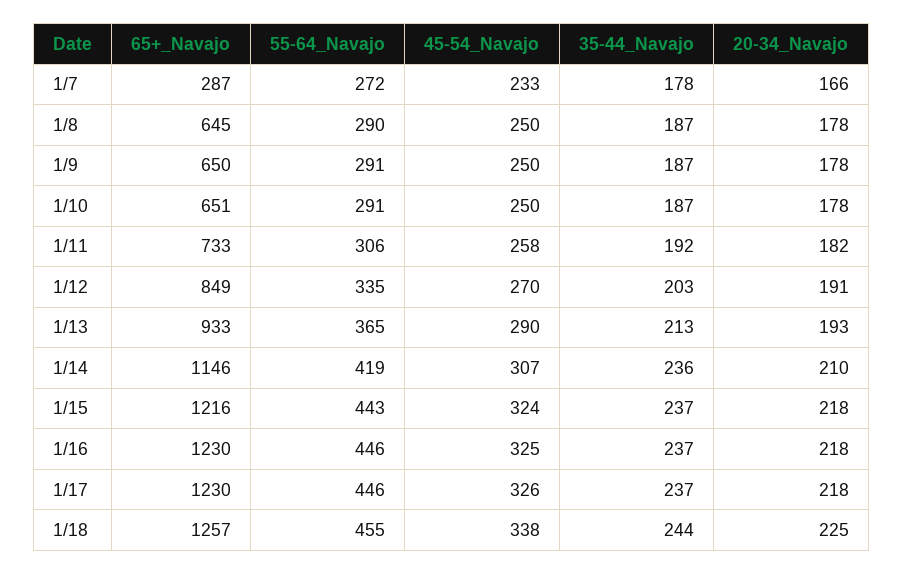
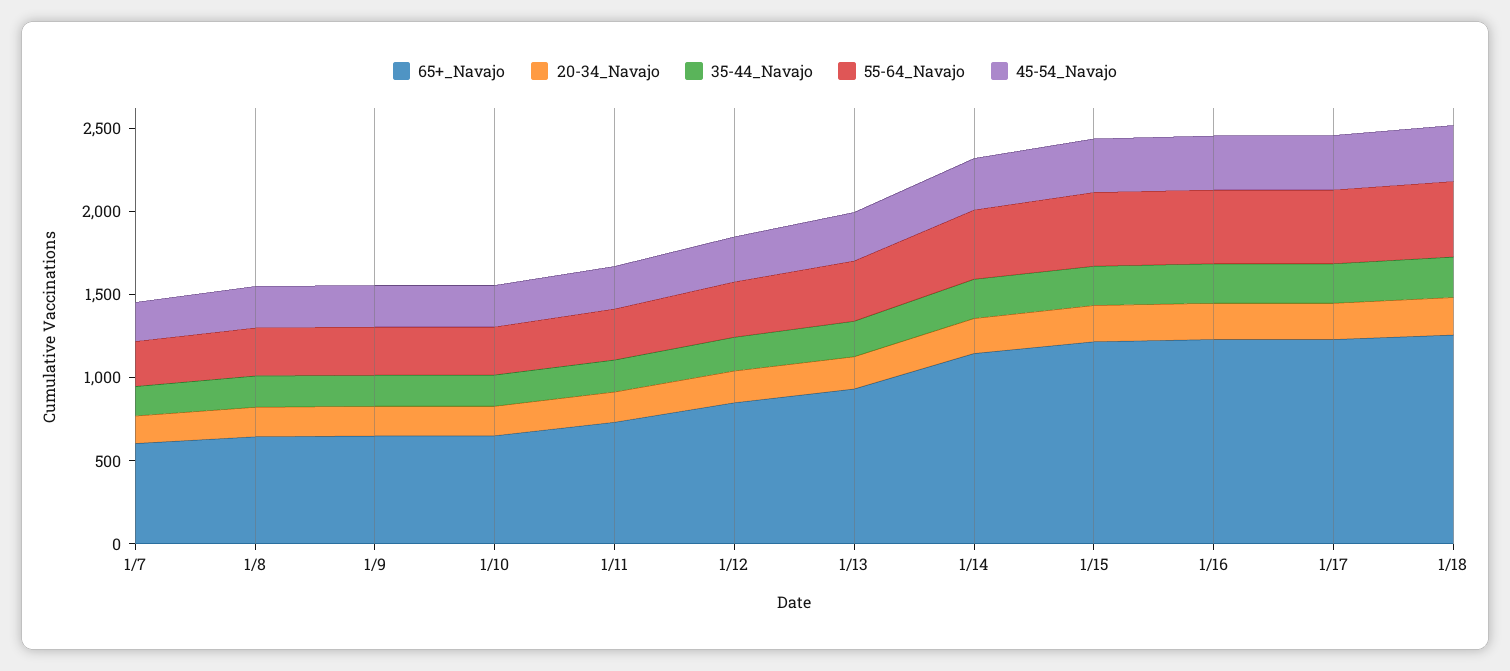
65+_Navajo, 1/7: 287 -> 600

